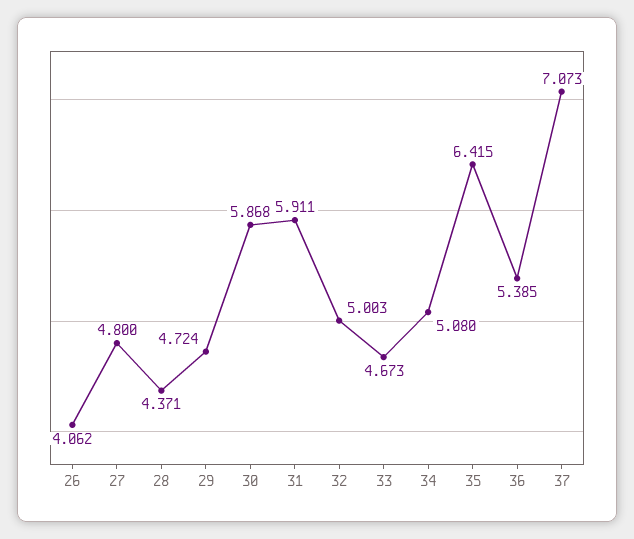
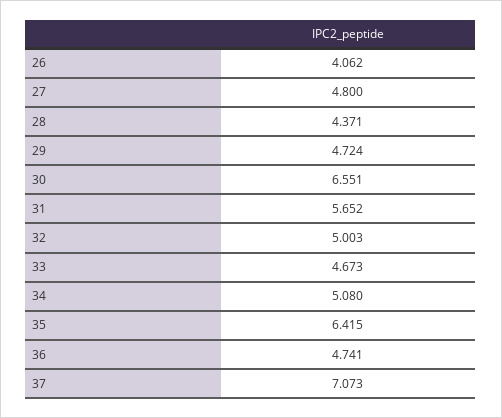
30: 5.868 -> 6.551
31: 5.911 -> 5.652
36: 5.385 -> 4.741

